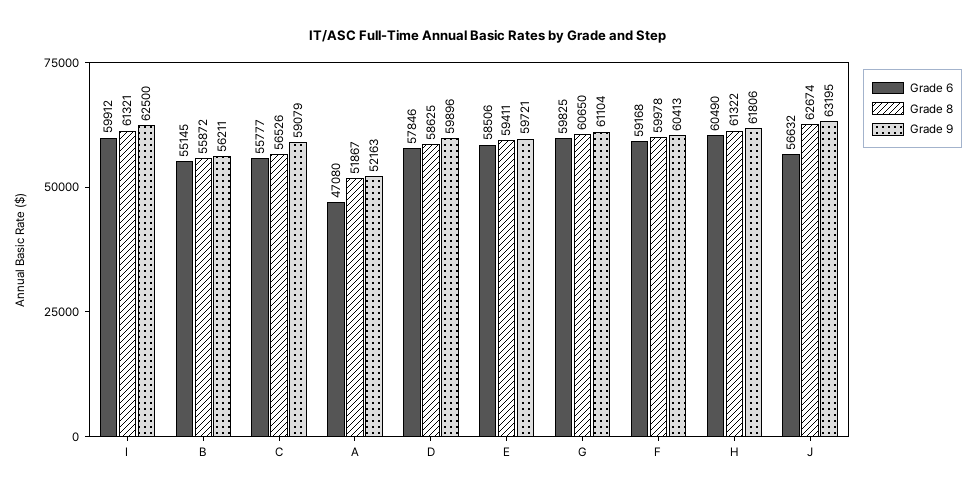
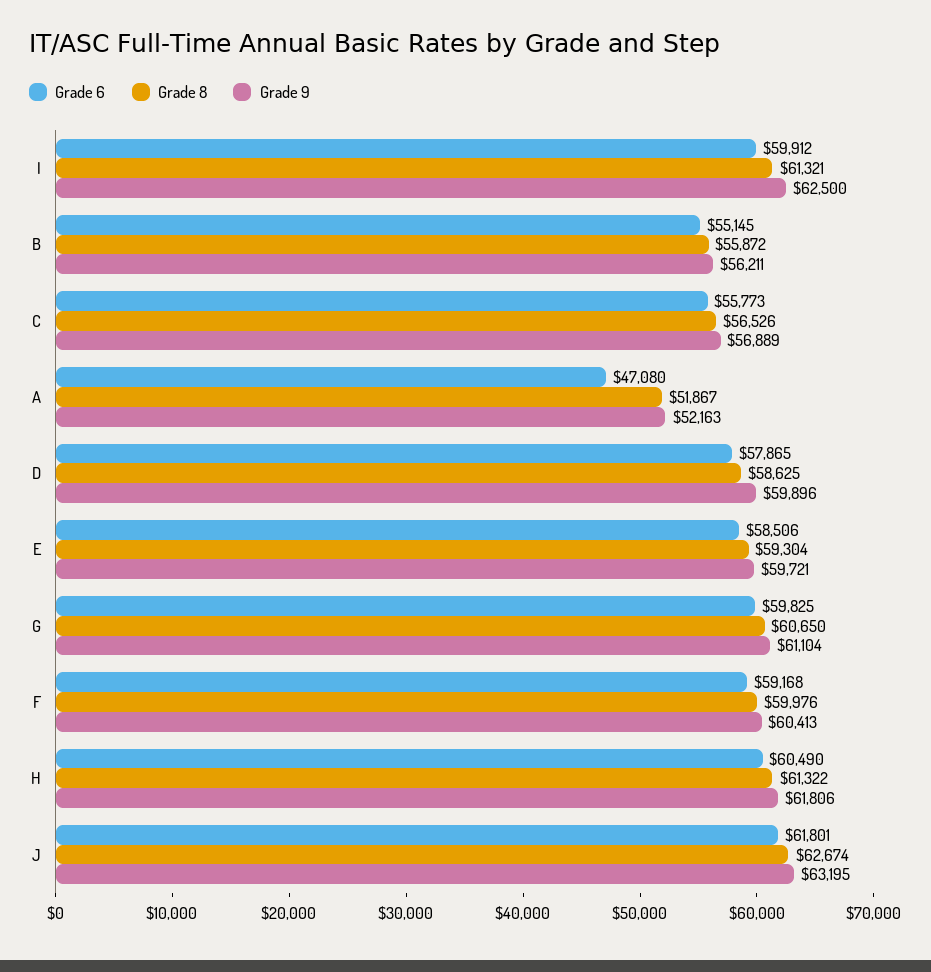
Grade 6, C: 55777 -> 55773
Grade 9, C: 59079 -> 56889
Grade 6, D: 57846 -> 57865
Grade 8, E: 59411 -> 59304
Grade 8, F: 59978 -> 59976
Grade 6, J: 56632 -> 61801

